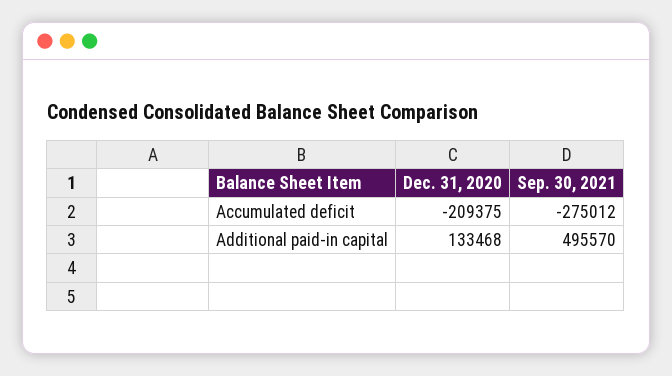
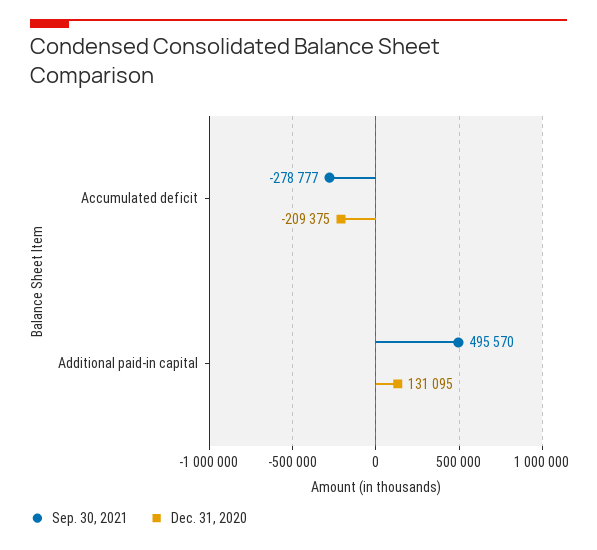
Sep. 30, 2021, Accumulated deficit: -275012 -> -278777
Dec. 31, 2020, Additional paid-in capital: 133468 -> 131095

